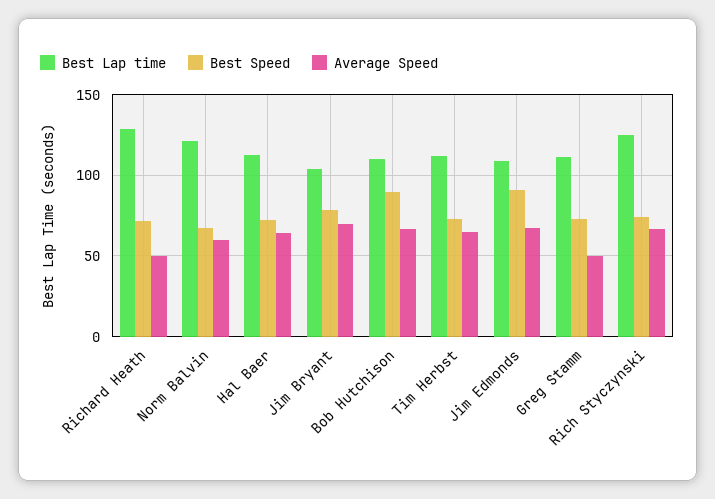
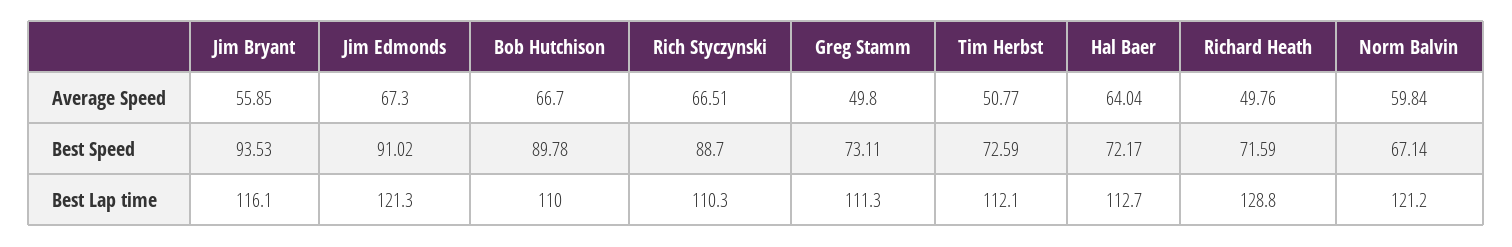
Best Lap time, Jim Bryant: 105 -> 116.1
Best Speed, Jim Bryant: 80 -> 93.53
Average Speed, Jim Bryant: 70 -> 55.85
Average Speed, Tim Herbst: 65 -> 50.77
Best Lap time, Jim Edmonds: 110 -> 121.3
Best Lap time, Rich Styczynski: 125 -> 110.3
Best Speed, Rich Styczynski: 75 -> 88.7

